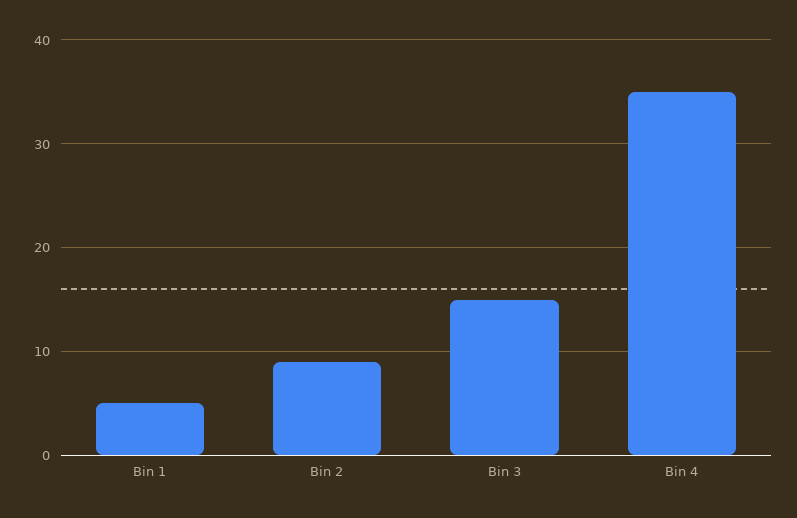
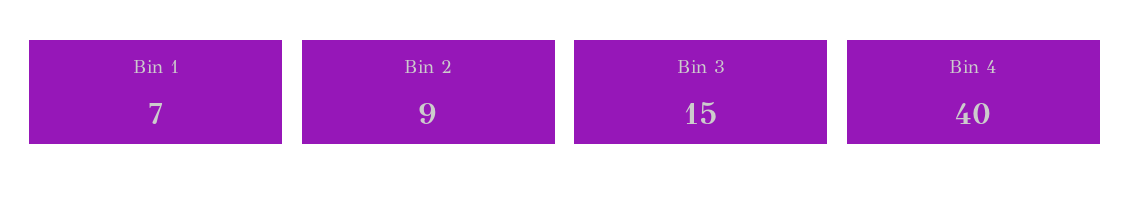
Bin 1: 5 -> 7
Bin 4: 35 -> 40

